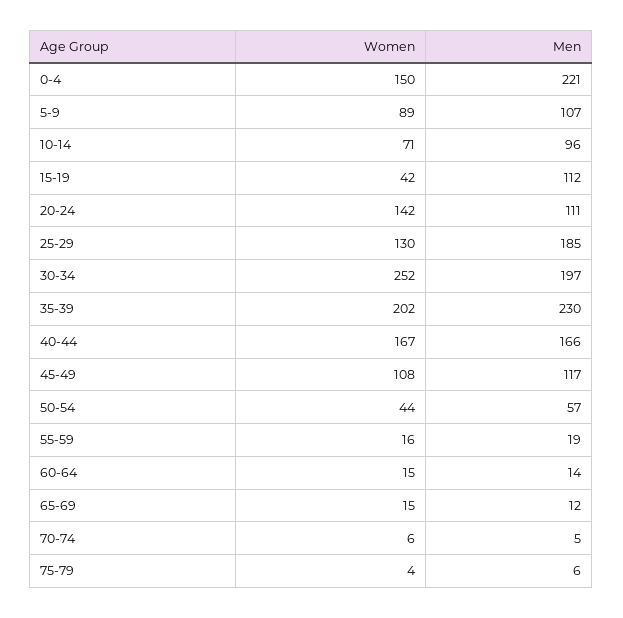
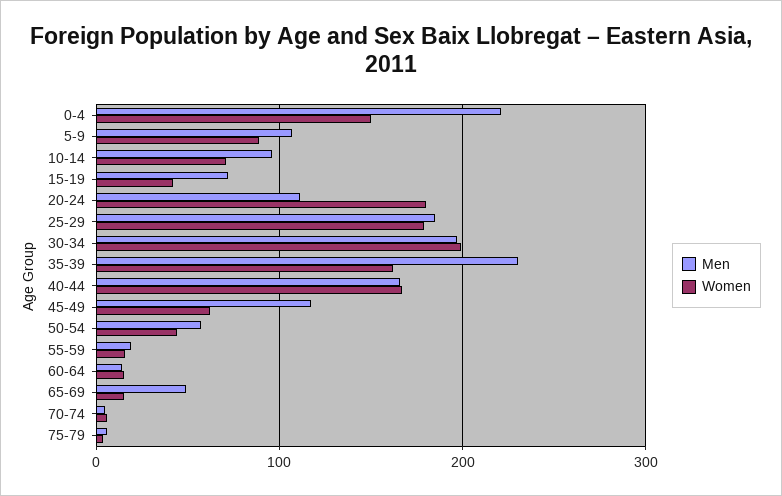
Men, 15-19: 112 -> 70
Women, 20-24: 142 -> 180
Women, 25-29: 130 -> 180
Women, 30-34: 252 -> 200
Women, 35-39: 202 -> 160
Women, 45-49: 108 -> 60
Men, 65-69: 12 -> 50

